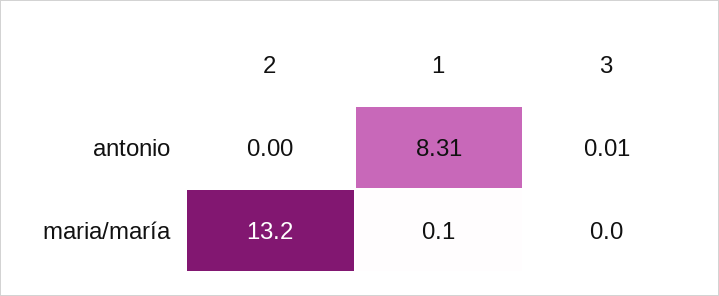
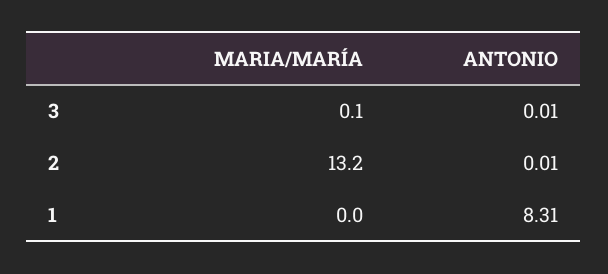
2, antonio: 0 -> 0.01
1, maria/maría: 0.1 -> 0
3, maria/maría: 0 -> 0.1

